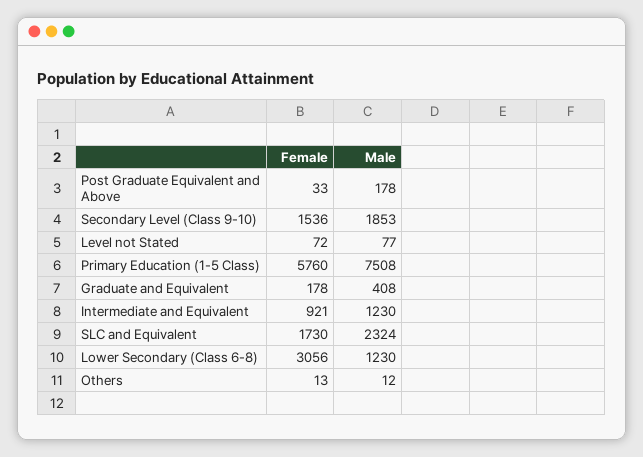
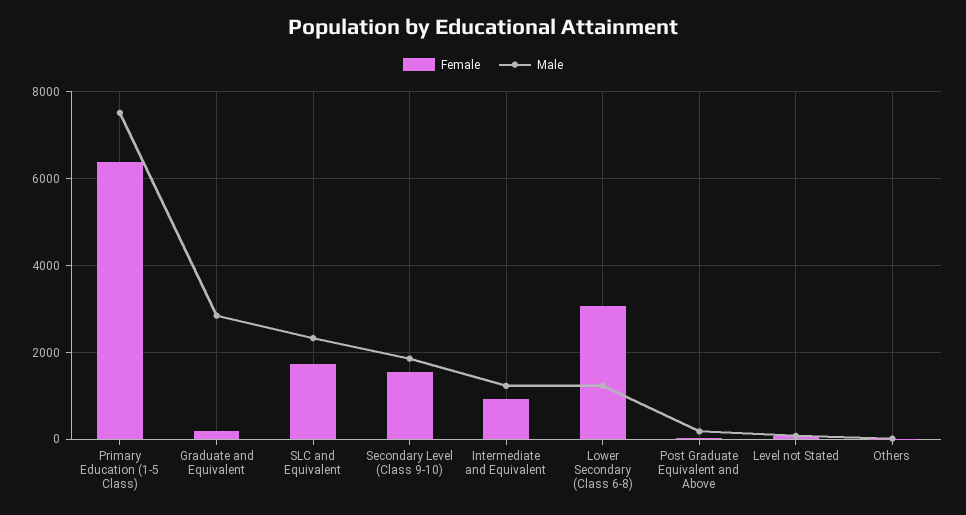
Female, Primary Education (1-5 Class): 5760 -> 6400
Male, Graduate and Equivalent: 408 -> 2800

